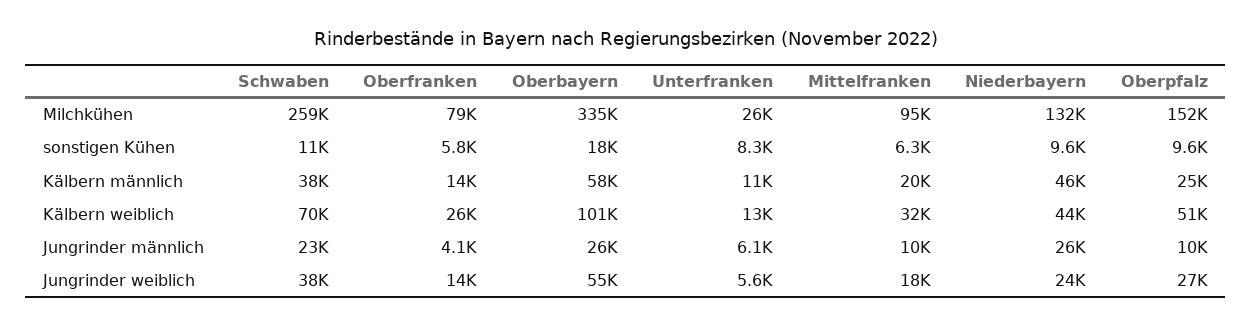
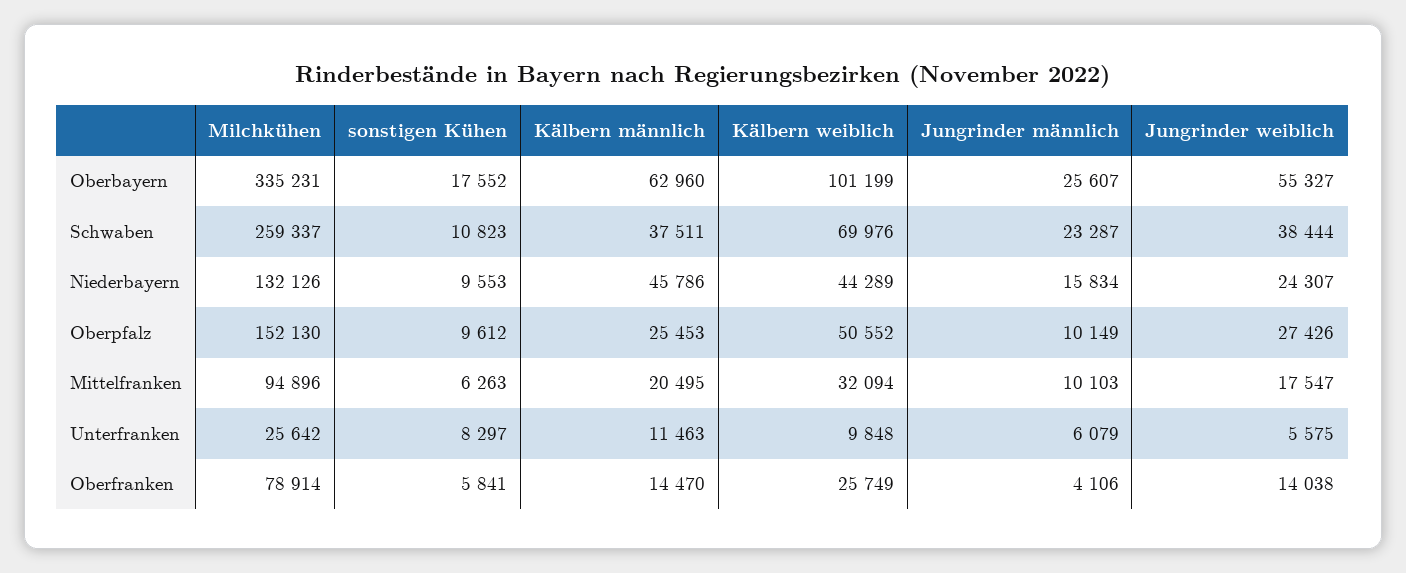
Oberbayern, Kälbern männlich: 58000 -> 62960
Unterfranken, Kälbern weiblich: 13000 -> 9848
Niederbayern, Jungrinder männlich: 26000 -> 15834

